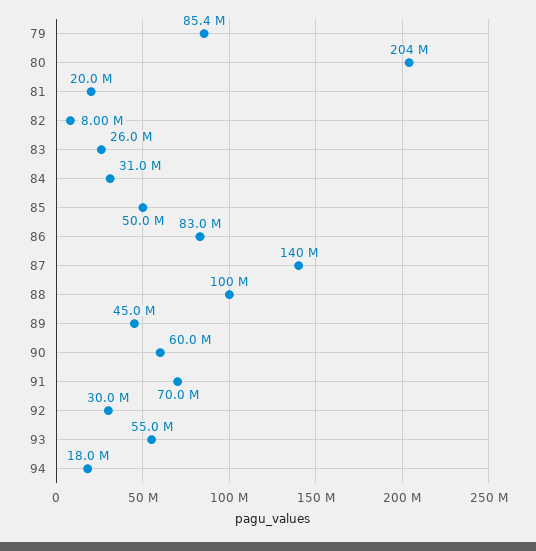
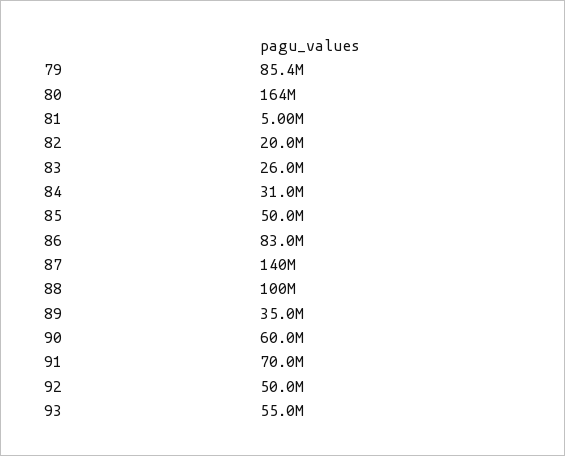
80: 204000000 -> 164000000
81: 20000000 -> 5000000
82: 8000000 -> 20000000
89: 45000000 -> 35000000
92: 30000000 -> 50000000
94: 18000000 -> none

